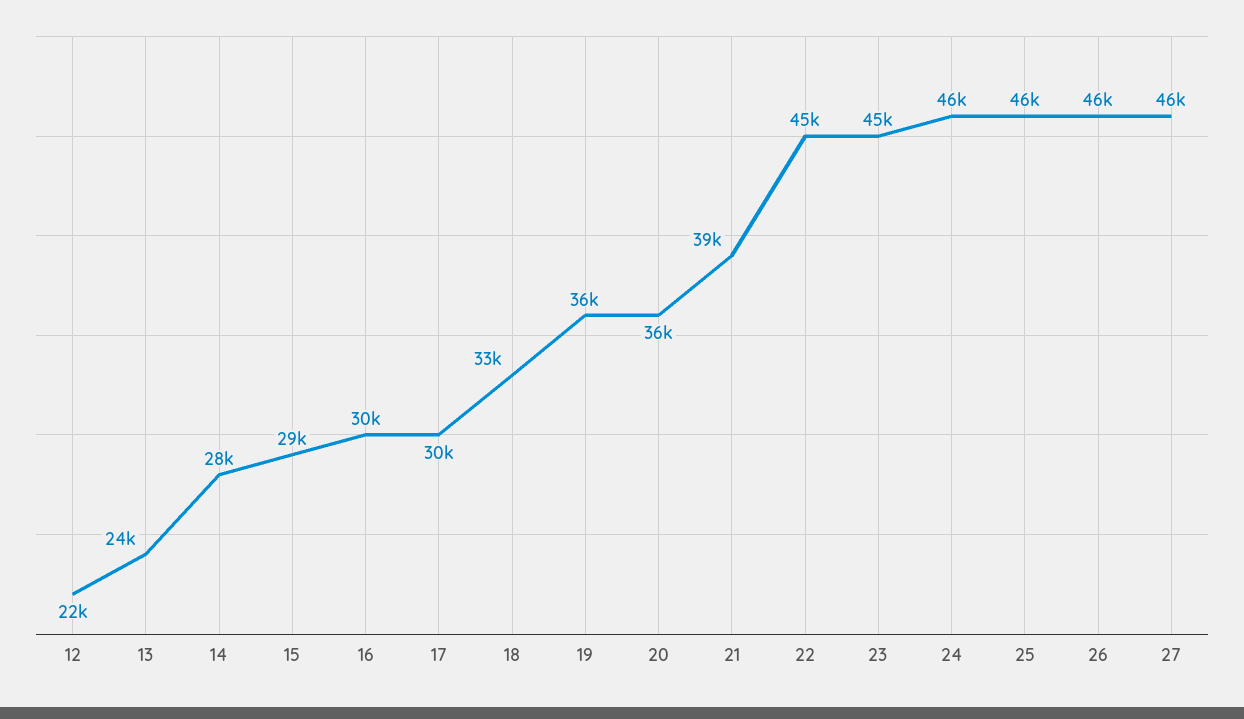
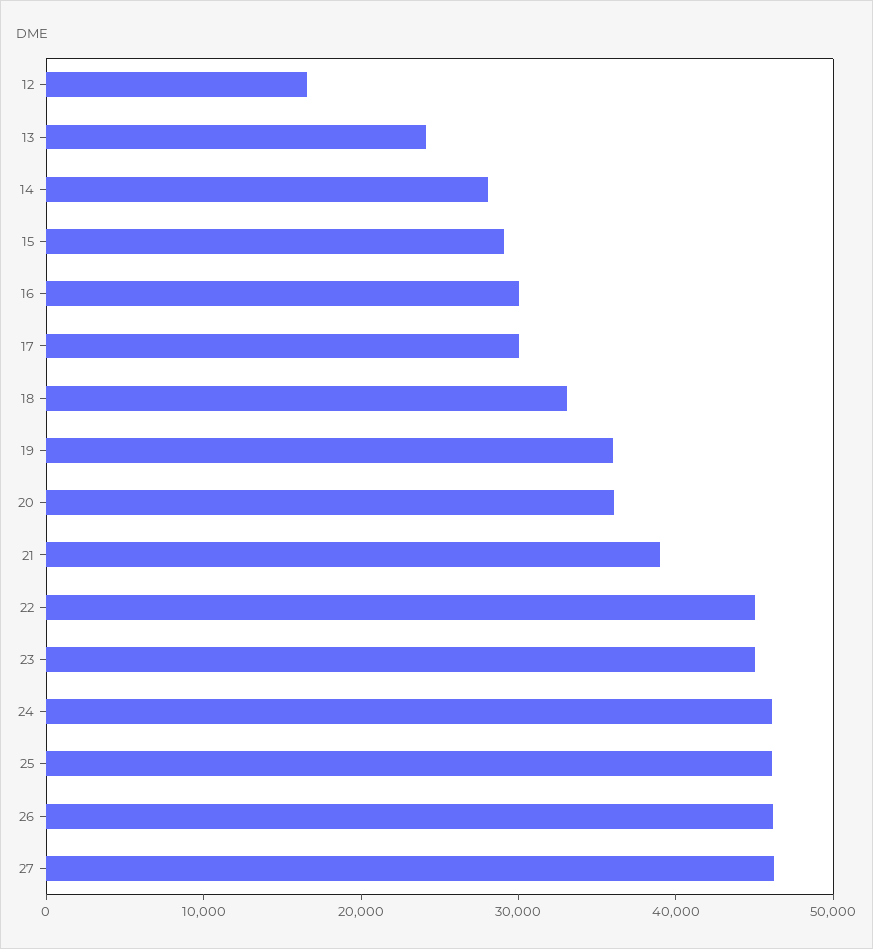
12: 22000 -> 16000

